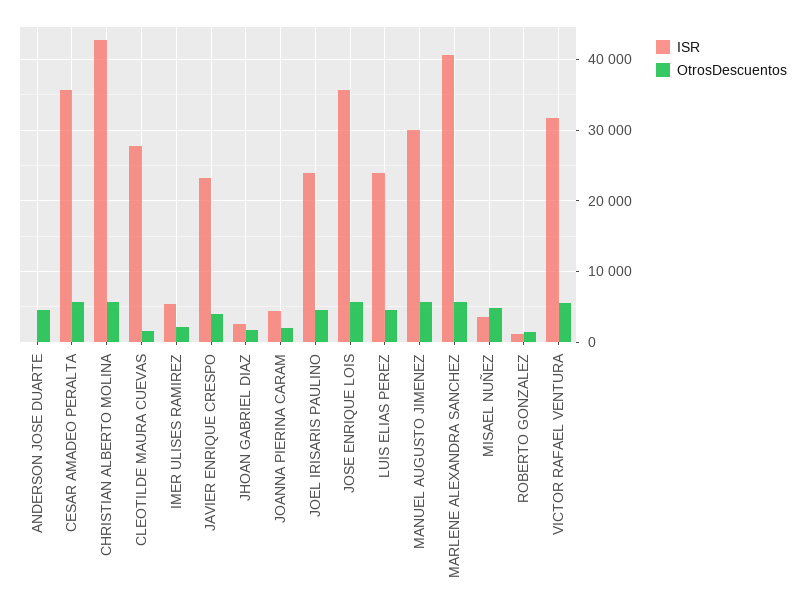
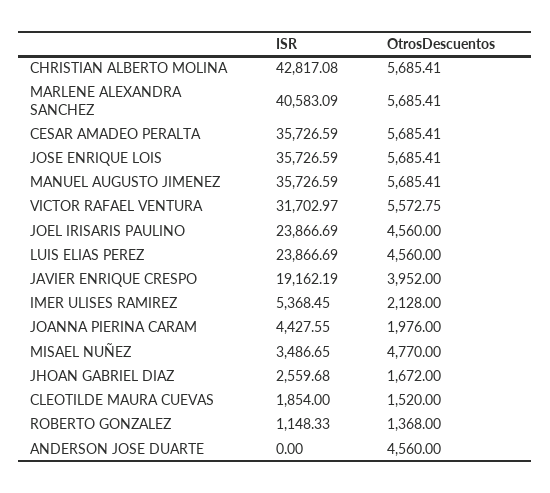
ISR, CLEOTILDE MAURA CUEVAS: 28000 -> 1854
ISR, JAVIER ENRIQUE CRESPO: 23000 -> 19162.19
ISR, MANUEL AUGUSTO JIMENEZ: 30000 -> 35726.59

